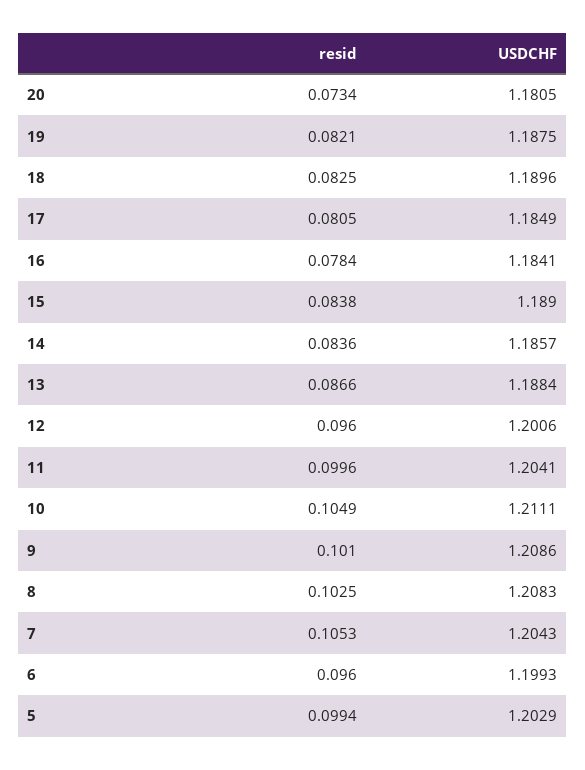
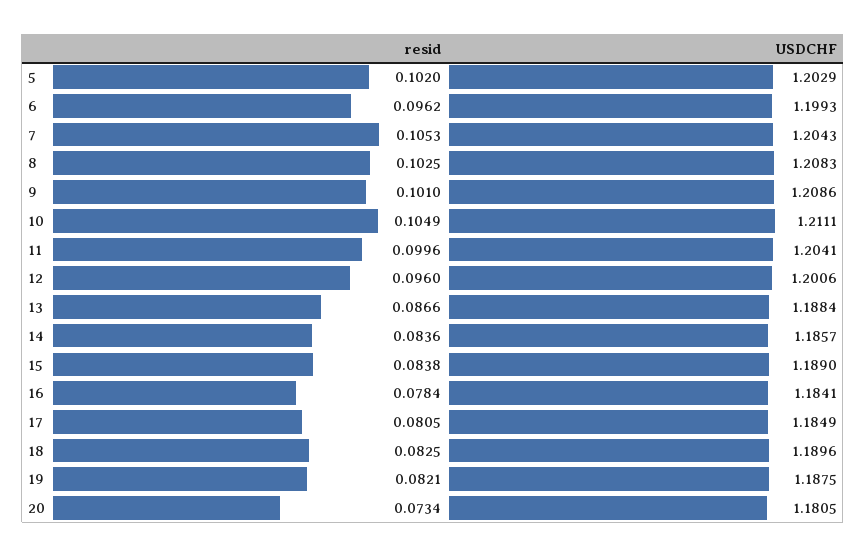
resid, 6: 0.096 -> 0.0962
resid, 5: 0.0994 -> 0.102

